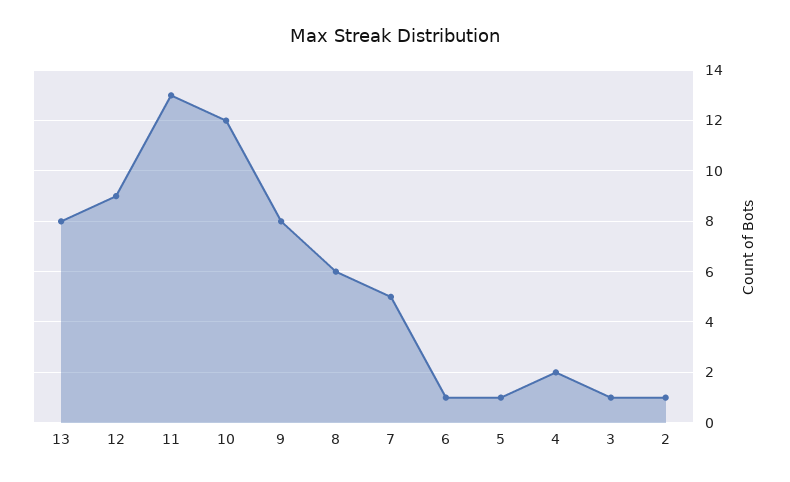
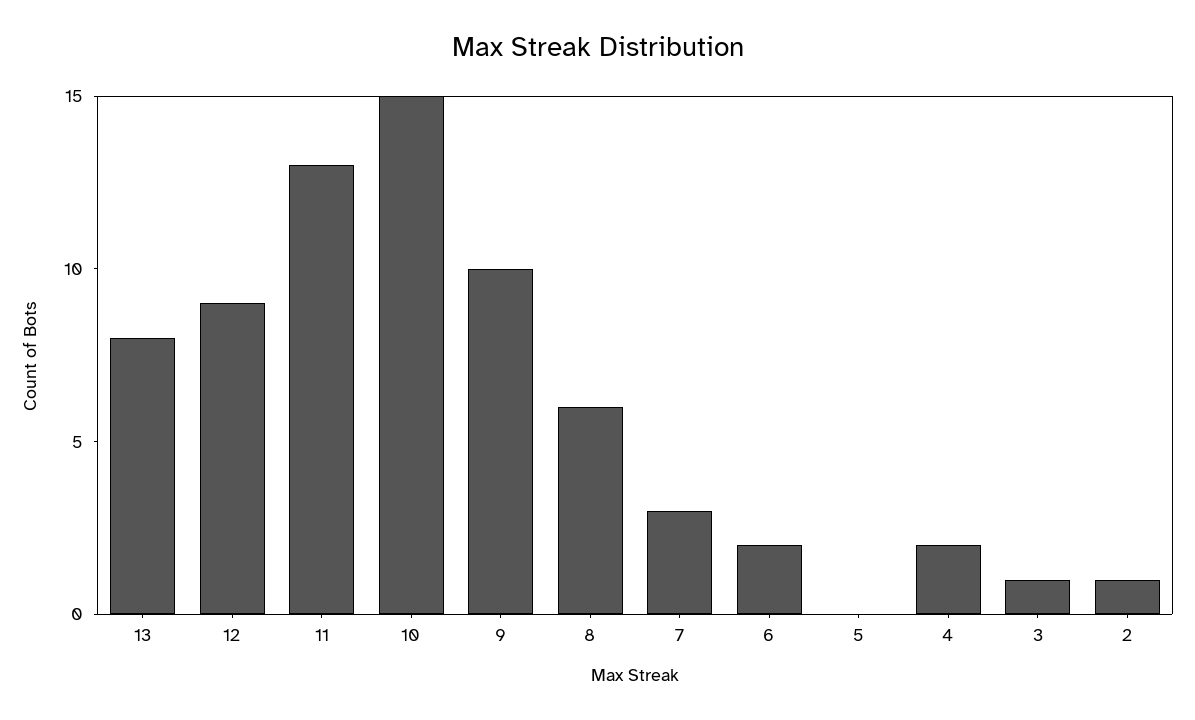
10: 12 -> 15
9: 8 -> 10
7: 5 -> 3
6: 1 -> 2
5: 1 -> 0

